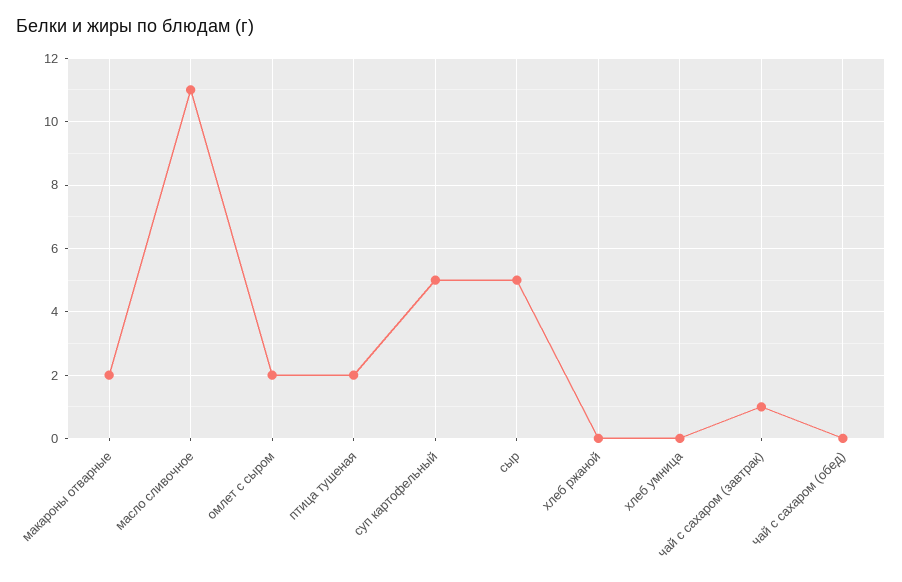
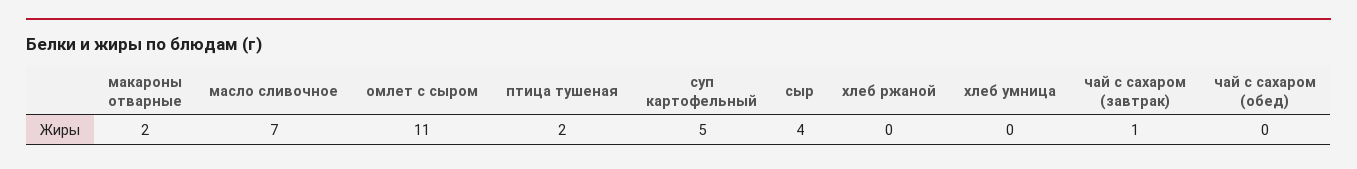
масло сливочное: 11 -> 7
омлет с сыром: 2 -> 11
сыр: 5 -> 4

